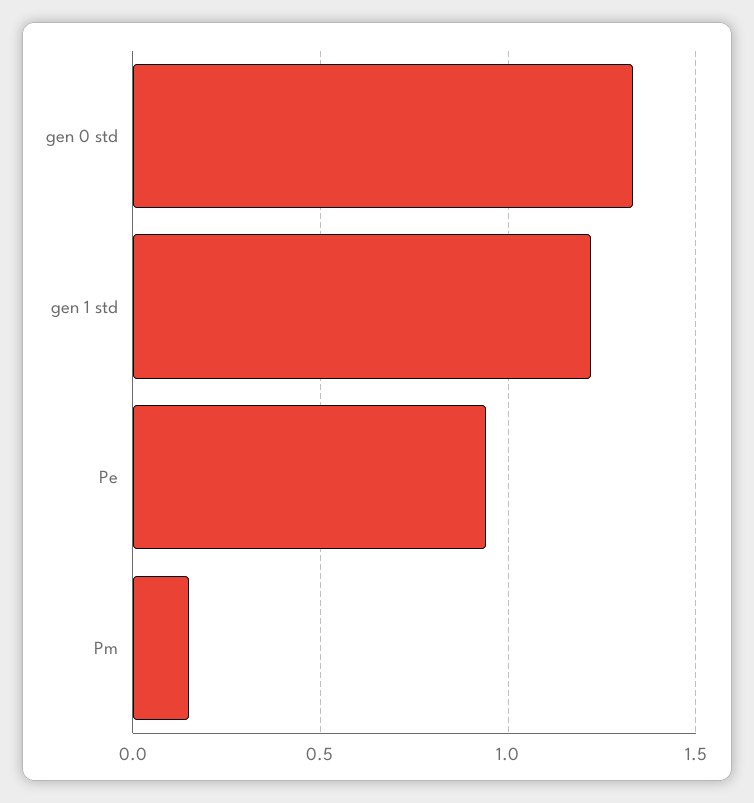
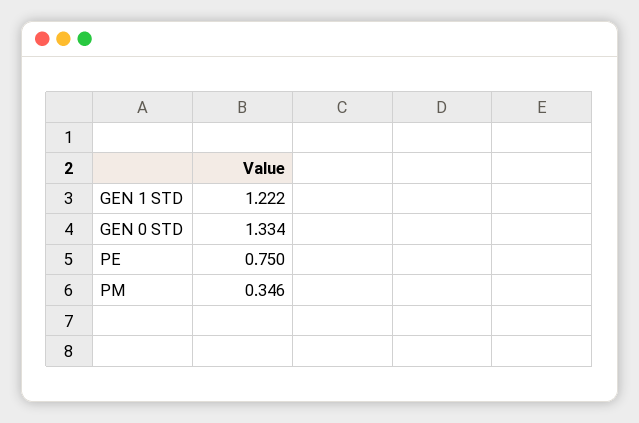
Pe: 0.95 -> 0.75
Pm: 0.15 -> 0.346

